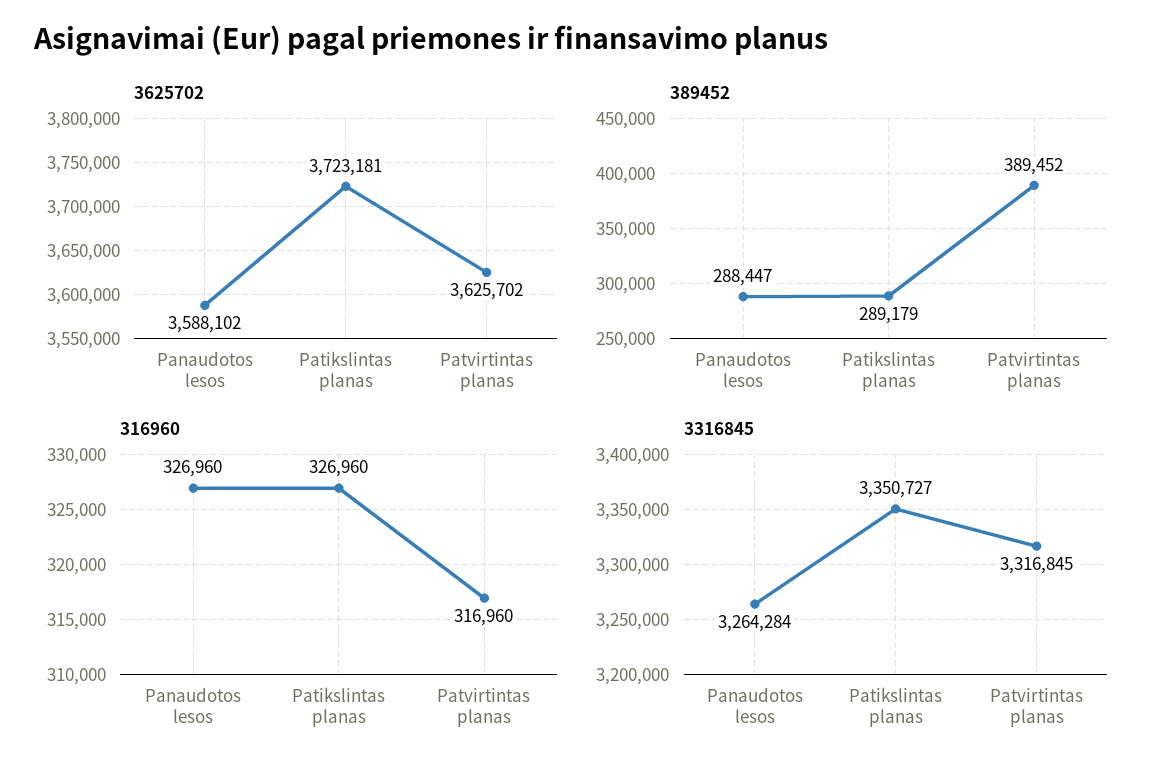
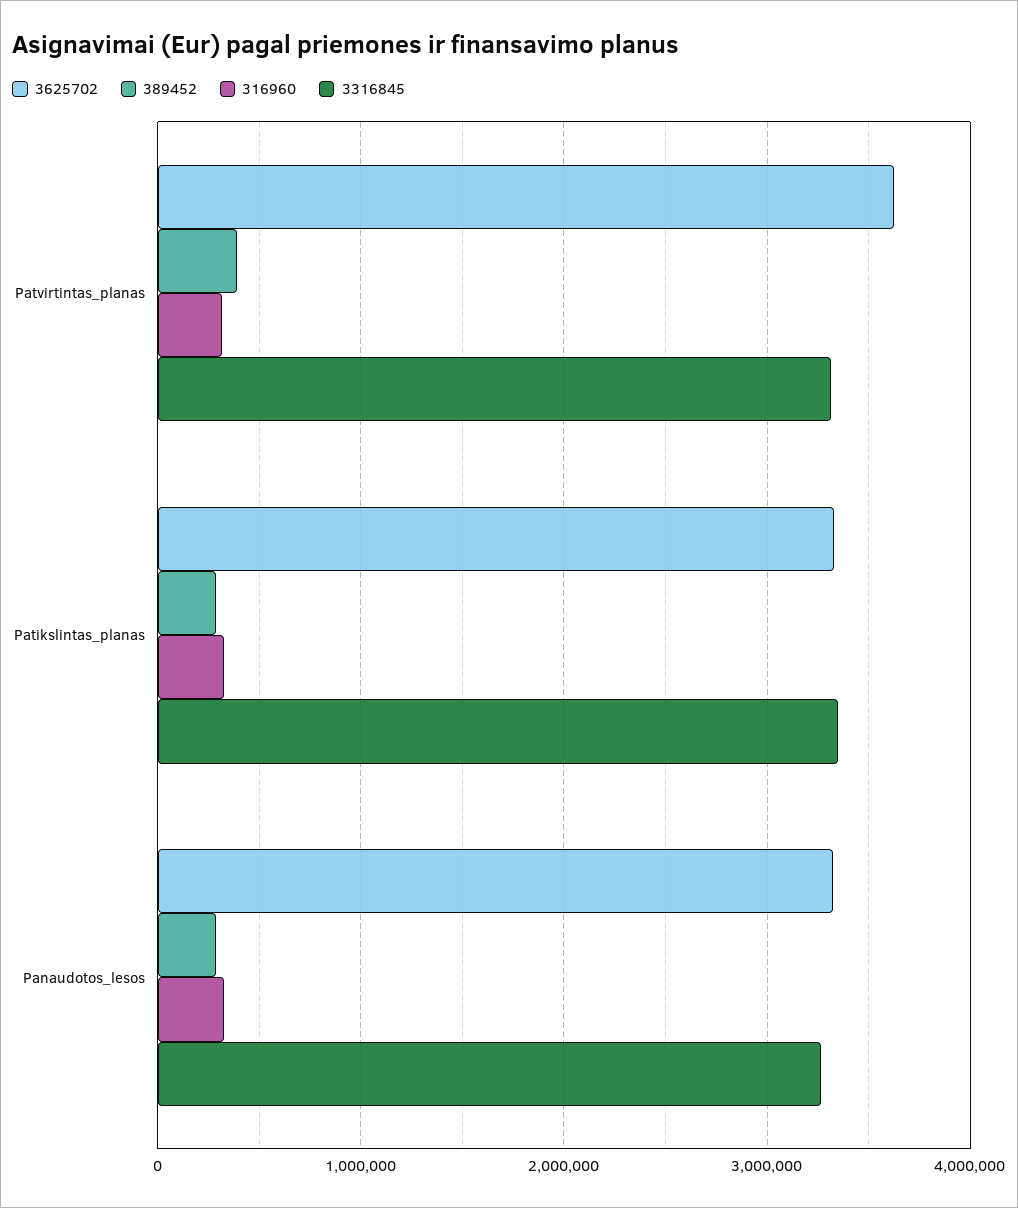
3625702, Panaudotos lesos: 3588102 -> 3300000
3625702, Patikslintas planas: 3723181 -> 3300000

